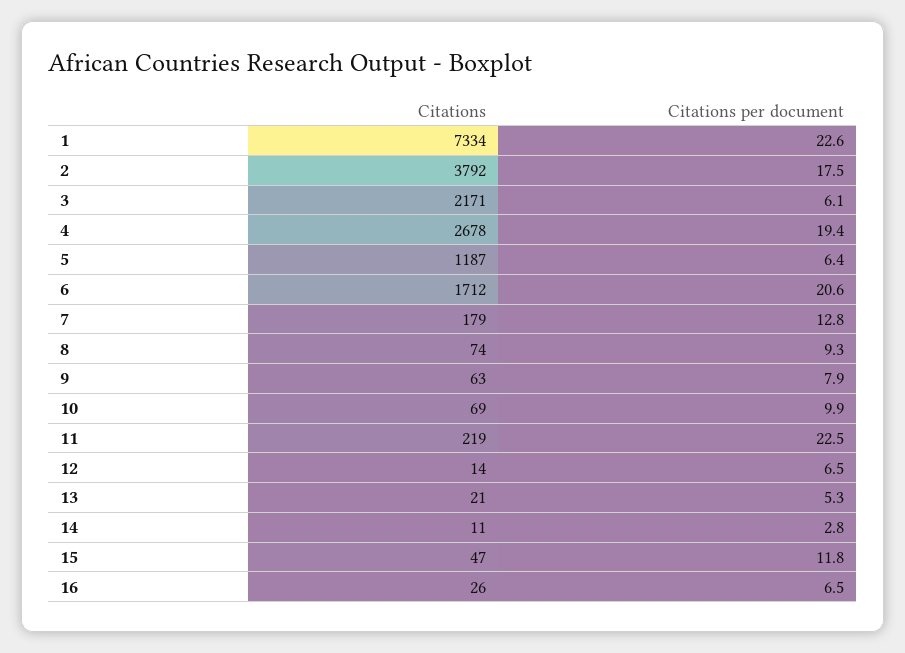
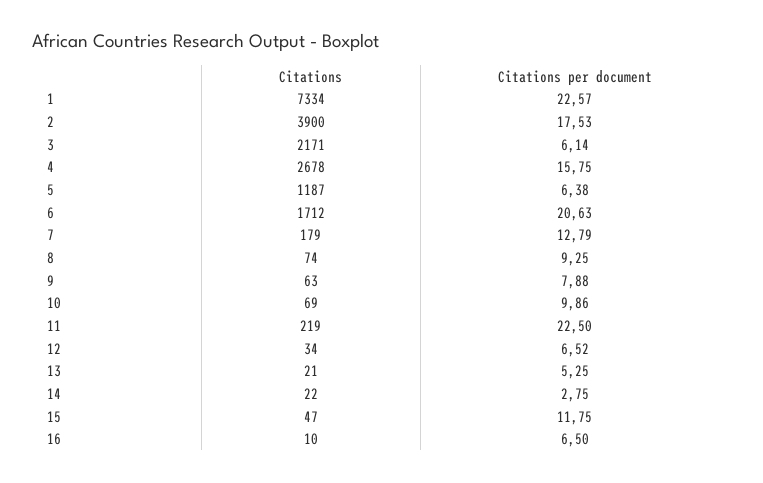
Citations, 2: 3792 -> 3900
Citations per document, 4: 19.4 -> 15.75
Citations, 12: 14 -> 34
Citations, 14: 11 -> 22
Citations, 16: 26 -> 10

